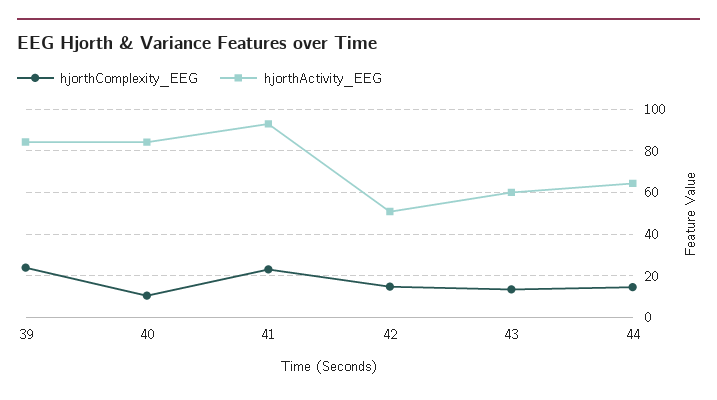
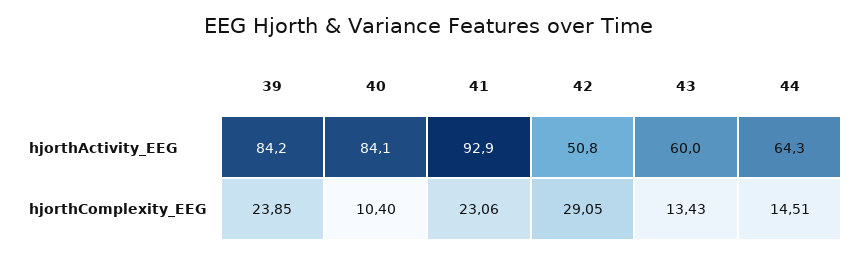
hjorthComplexity_EEG, 42: 15 -> 29.05

